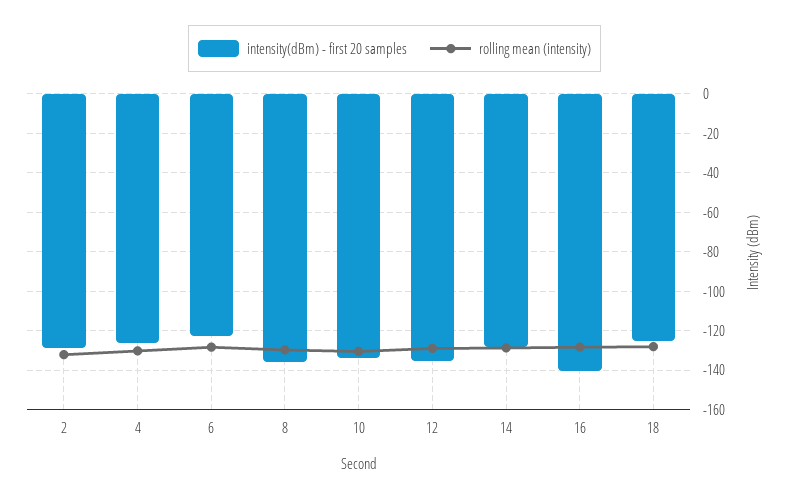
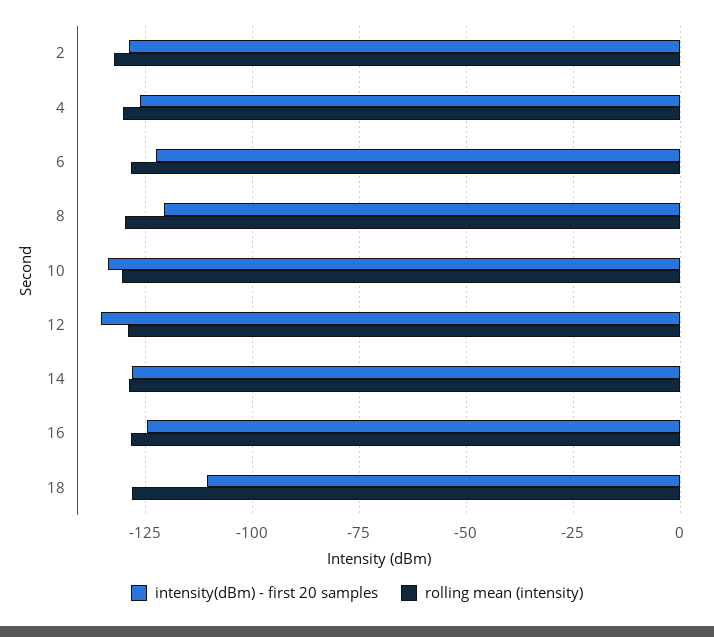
intensity(dBm) - first 20 samples, 8: -135 -> -120
intensity(dBm) - first 20 samples, 16: -140 -> -125
intensity(dBm) - first 20 samples, 18: -125 -> -110

